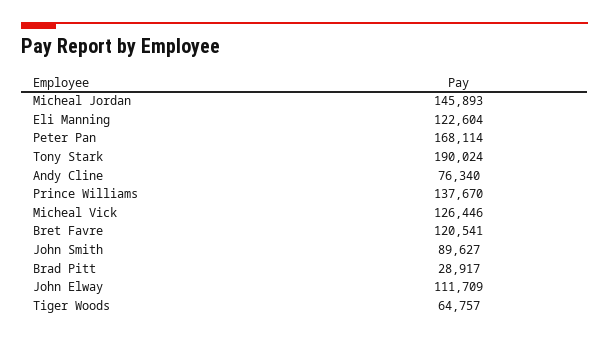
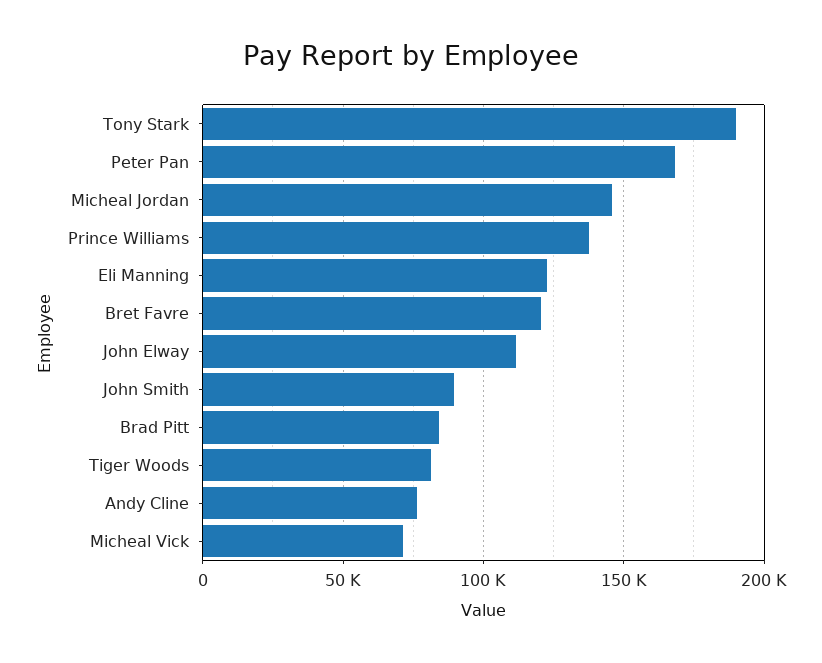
Micheal Vick: 126446 -> 70000
Brad Pitt: 28917 -> 85000
Tiger Woods: 64757 -> 80000

